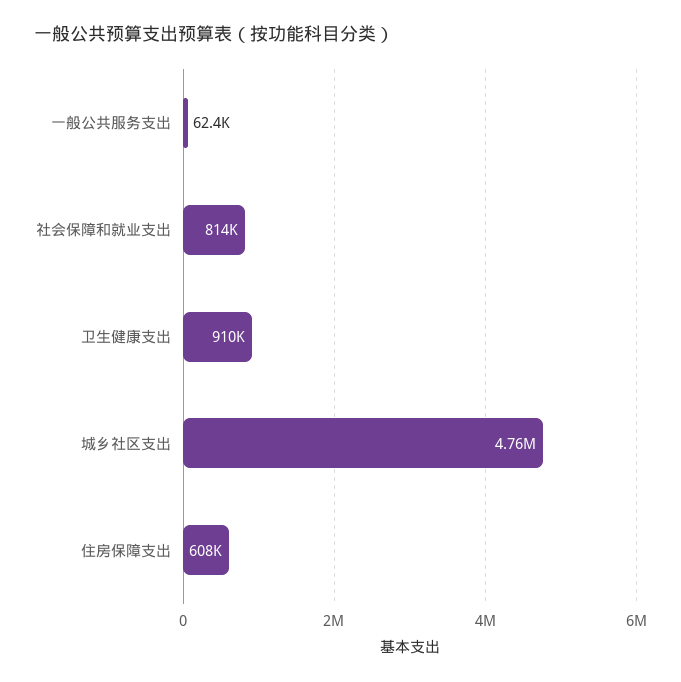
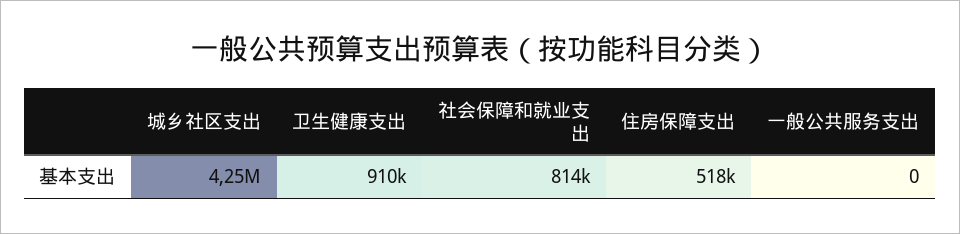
一般公共服务支出: 62400 -> 0
城乡社区支出: 4760000 -> 4250000
住房保障支出: 608000 -> 518000

